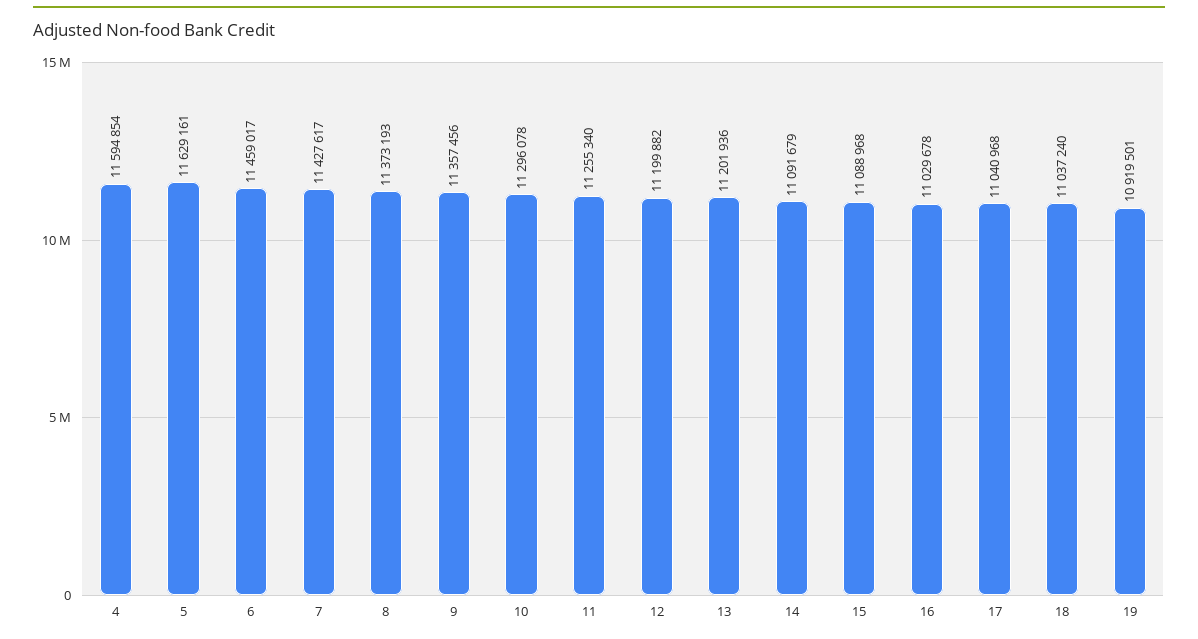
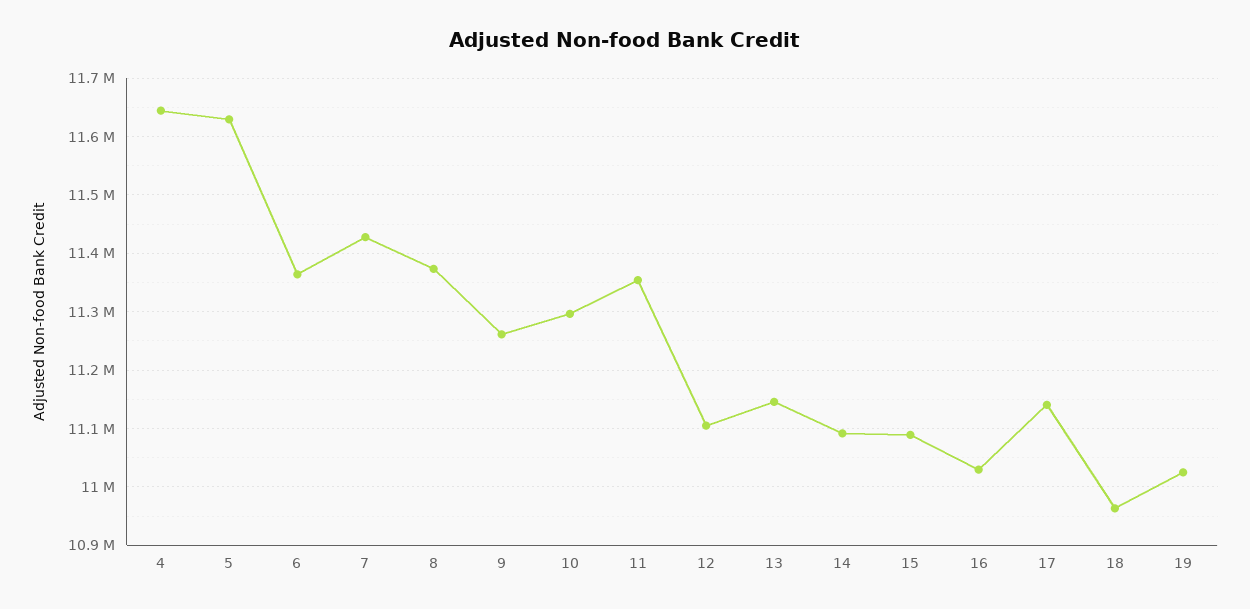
4: 11594854 -> 11640000
6: 11459017 -> 11360000
9: 11357456 -> 11260000
11: 11255340 -> 11360000
12: 11199882 -> 11100000
13: 11201936 -> 11140000
17: 11040968 -> 11140000
18: 11037240 -> 10960000
19: 10919501 -> 11020000

